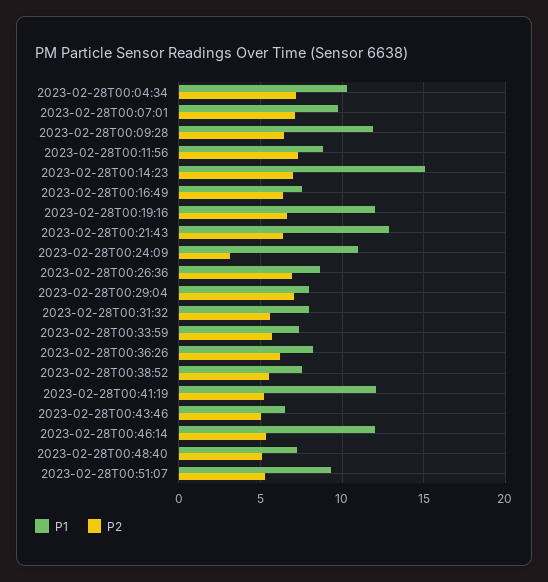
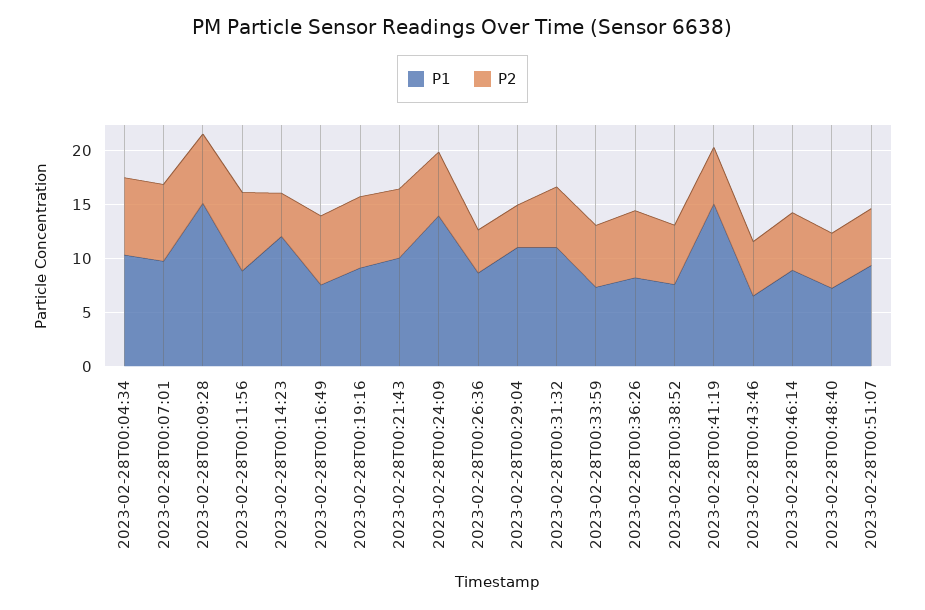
P1, 2023-02-28T00:09:28: 12 -> 15
P1, 2023-02-28T00:14:23: 15 -> 12
P2, 2023-02-28T00:14:23: 7 -> 4
P1, 2023-02-28T00:19:16: 12 -> 9
P1, 2023-02-28T00:21:43: 13 -> 10
P1, 2023-02-28T00:24:09: 11 -> 14
P2, 2023-02-28T00:24:09: 3 -> 6
P2, 2023-02-28T00:26:36: 7 -> 4
P1, 2023-02-28T00:29:04: 8 -> 11
P2, 2023-02-28T00:29:04: 7 -> 4
P1, 2023-02-28T00:31:32: 8 -> 11
P1, 2023-02-28T00:41:19: 12 -> 15
P1, 2023-02-28T00:46:14: 12 -> 9

